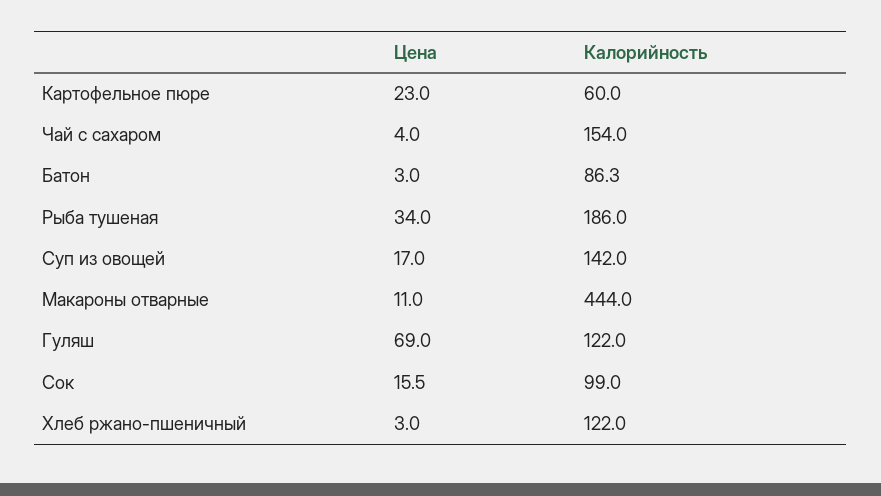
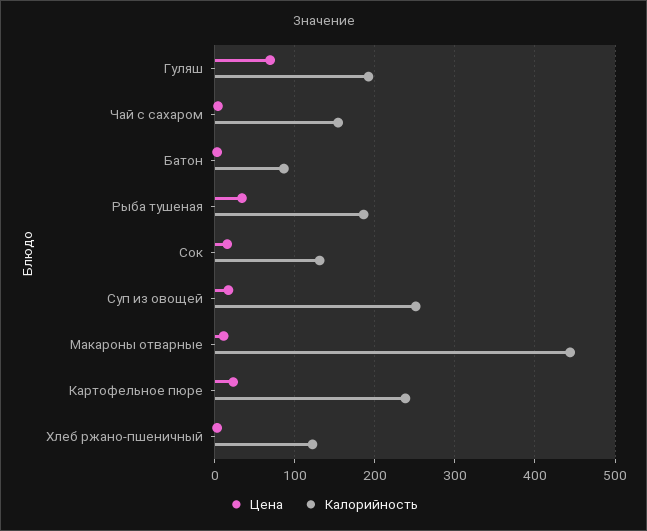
Калорийность, Картофельное пюре: 60 -> 240
Калорийность, Суп из овощей: 142 -> 250
Калорийность, Гуляш: 122 -> 190
Калорийность, Сок: 99 -> 130

